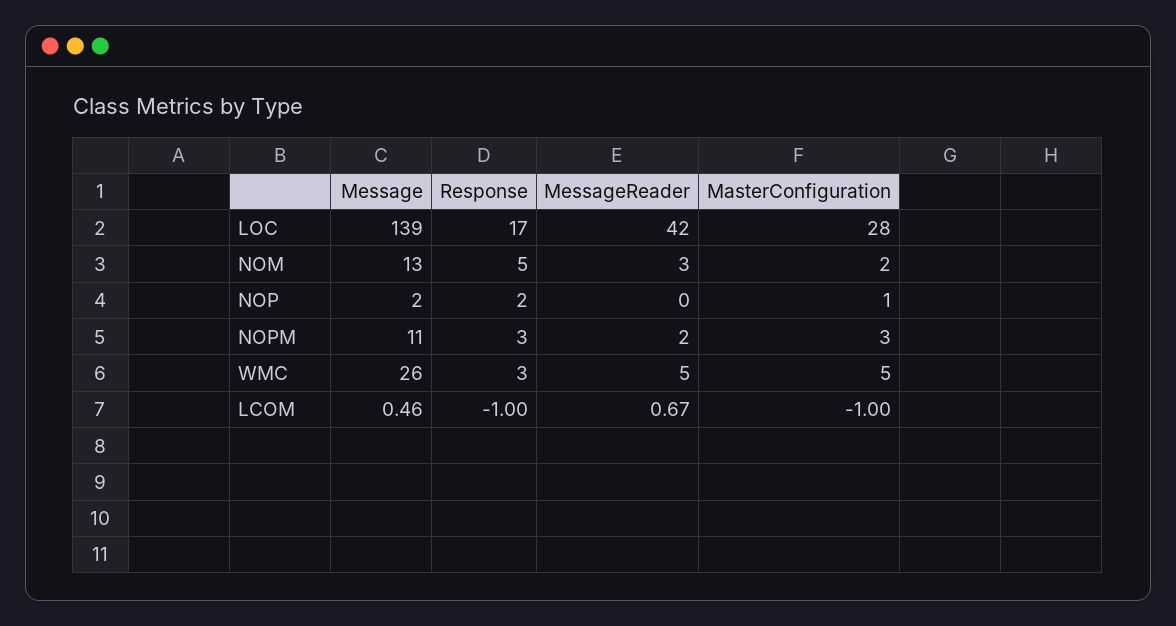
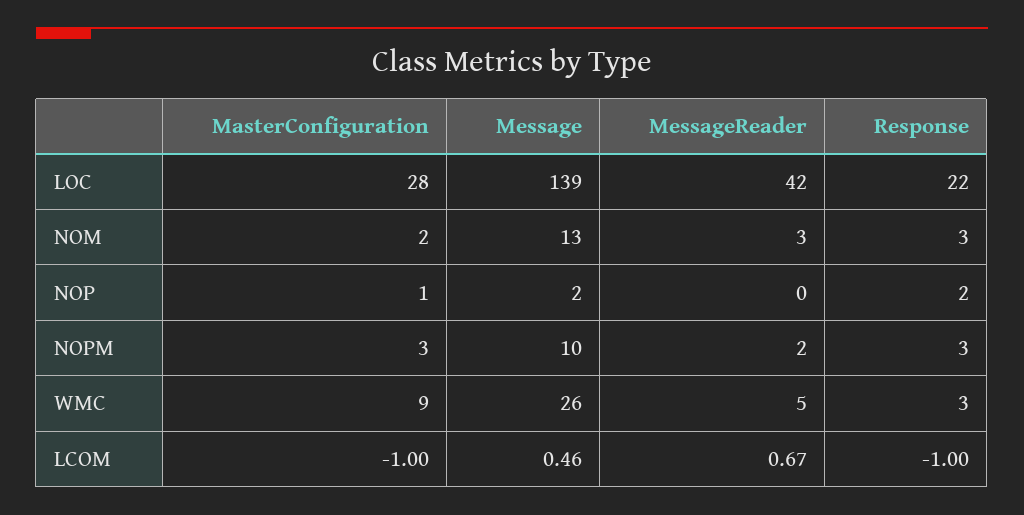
Response, LOC: 17 -> 22
Response, NOM: 5 -> 3
Message, NOPM: 11 -> 10
MasterConfiguration, WMC: 5 -> 9

